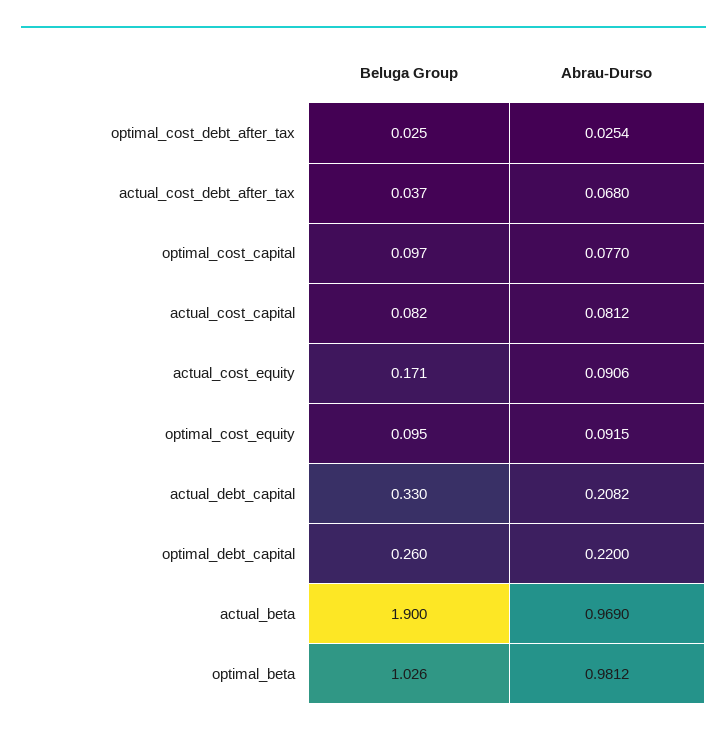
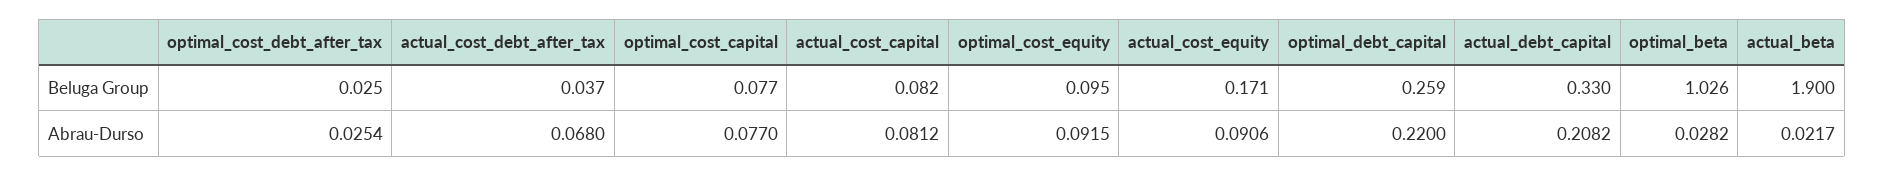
Beluga Group, optimal_cost_capital: 0.097 -> 0.077
Beluga Group, optimal_debt_capital: 0.26 -> 0.259
Abrau-Durso, actual_beta: 0.969 -> 0.0217
Abrau-Durso, optimal_beta: 0.9812 -> 0.0282

